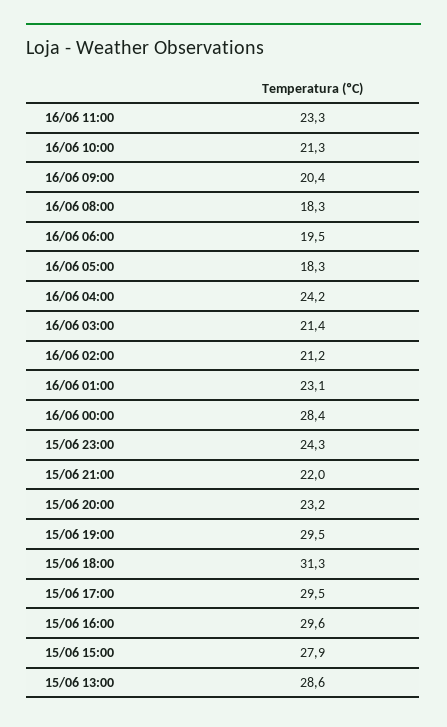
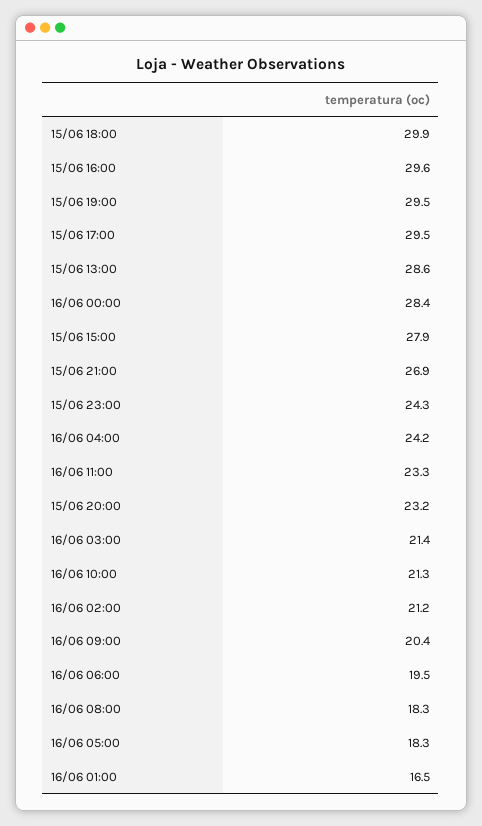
16/06 01:00: 23.1 -> 16.5
15/06 21:00: 22 -> 26.9
15/06 18:00: 31.3 -> 29.9

